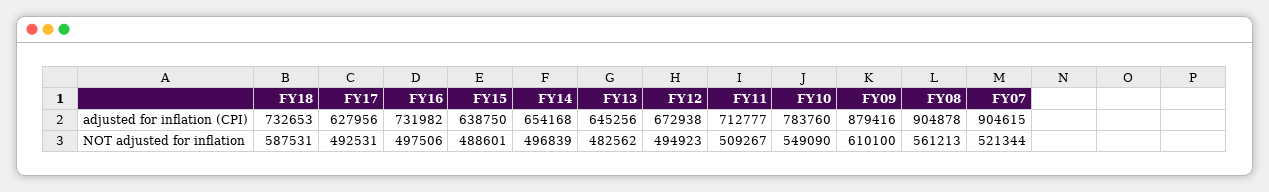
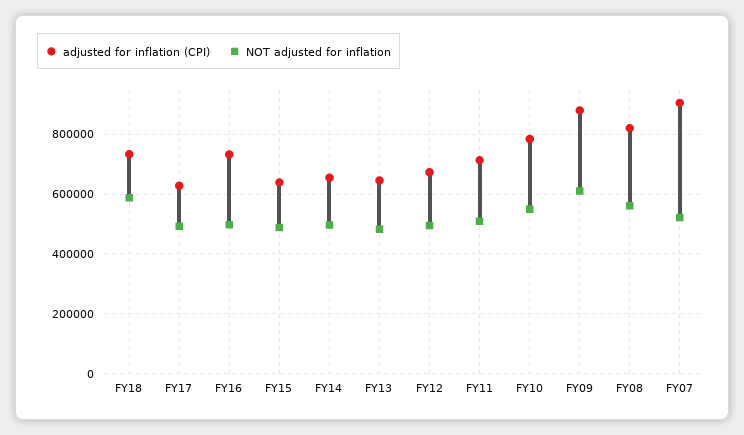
adjusted for inflation (CPI), FY08: 904878 -> 825000

